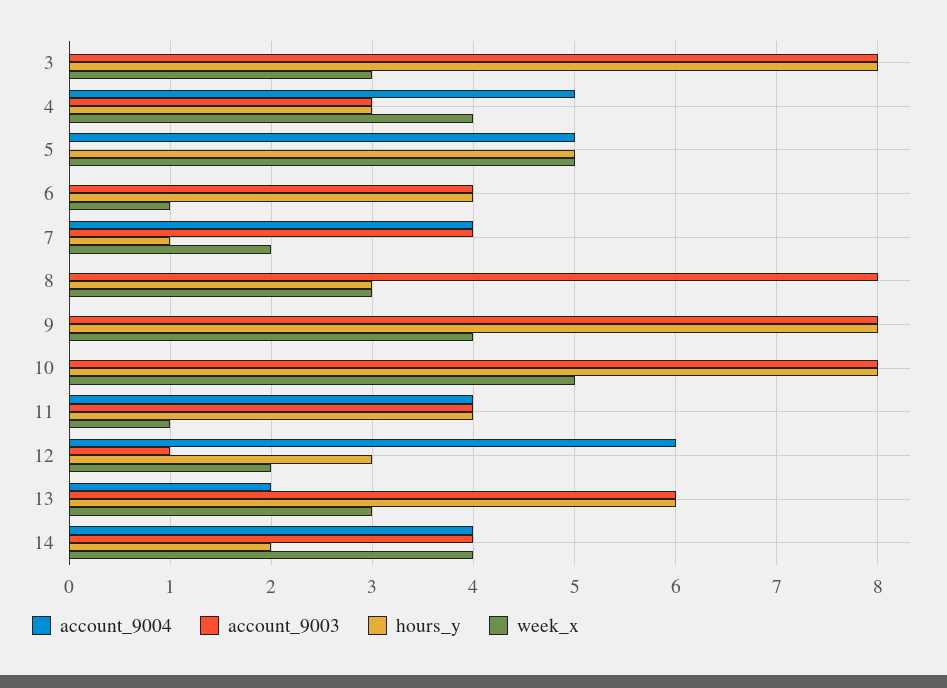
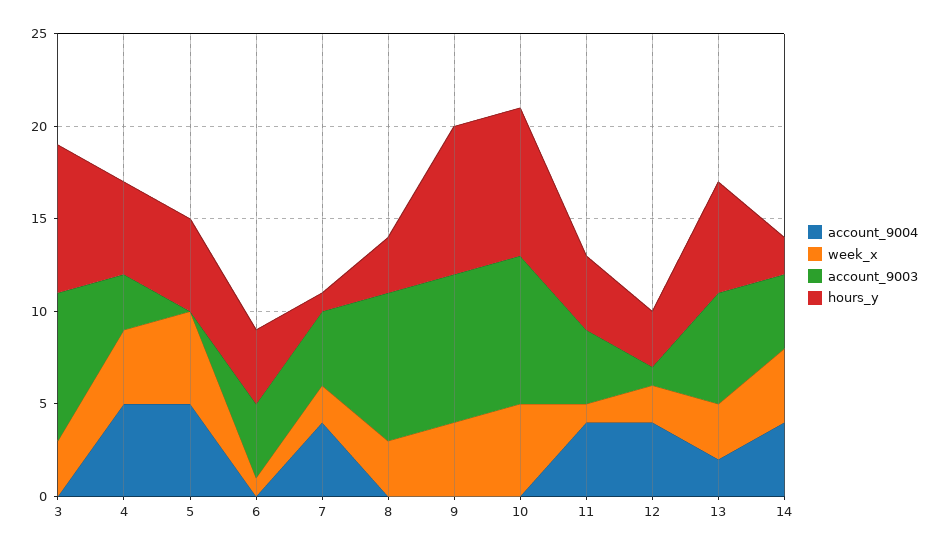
hours_y, 4: 3 -> 5
account_9004, 12: 6 -> 4

